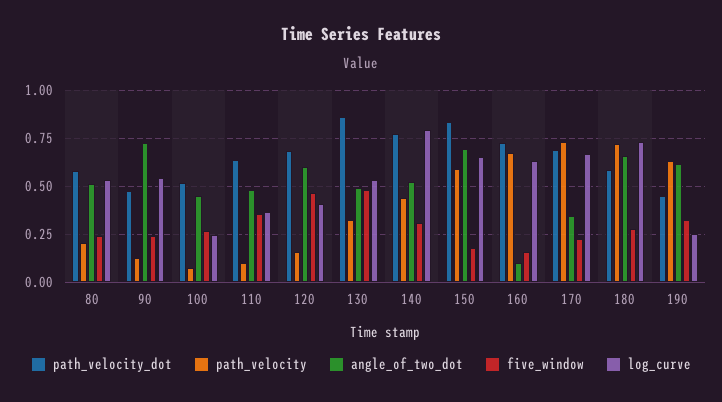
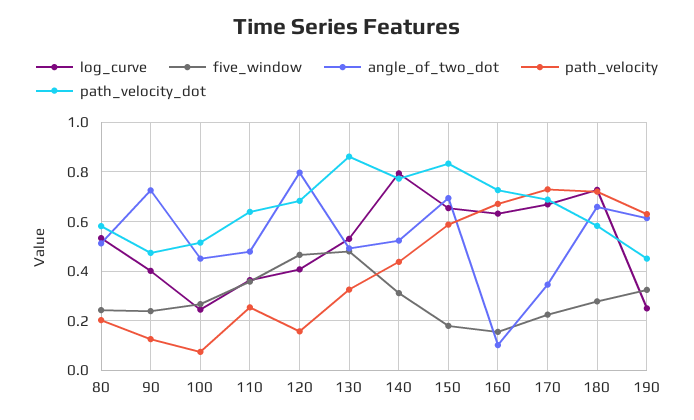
log_curve, 90: 0.55 -> 0.4
path_velocity, 110: 0.1 -> 0.25
angle_of_two_dot, 120: 0.6 -> 0.8

